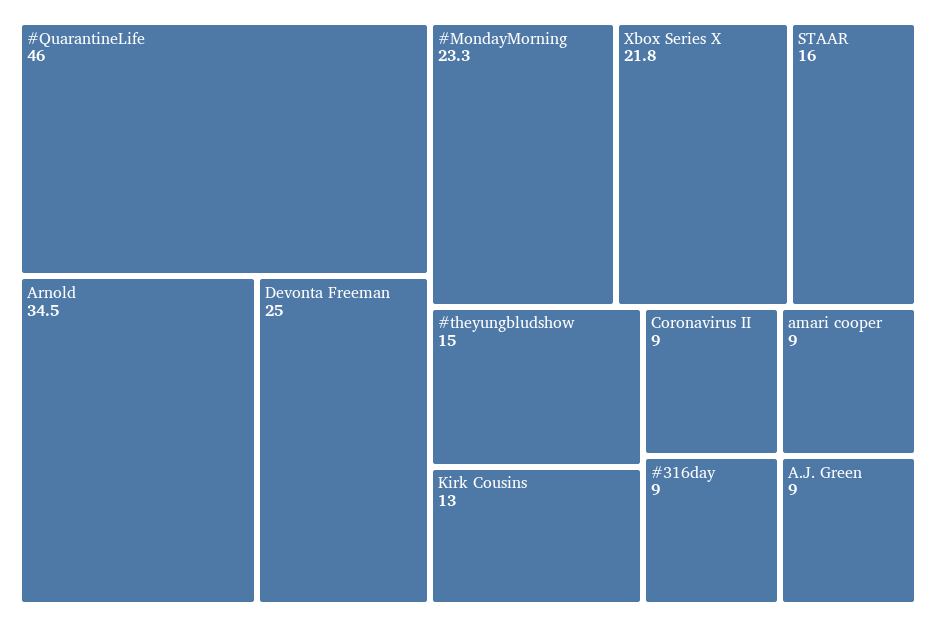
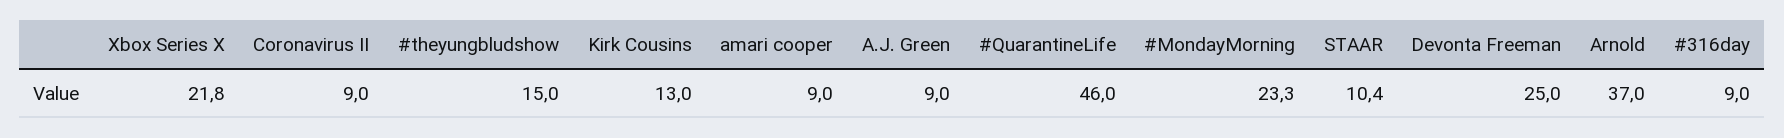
Arnold: 34.5 -> 37
STAAR: 16 -> 10.4

